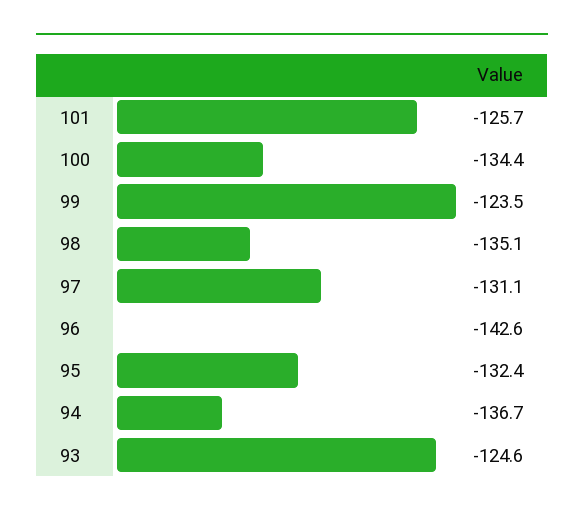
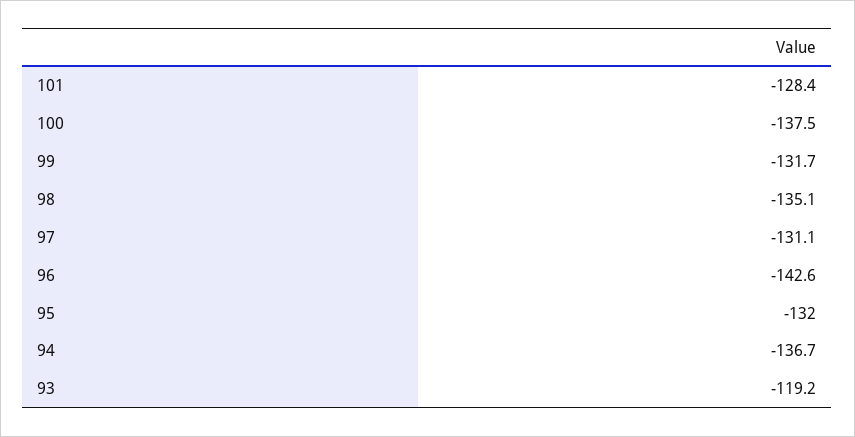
101: -125.7 -> -128.4
100: -134.4 -> -137.5
99: -123.5 -> -131.7
95: -132.4 -> -132
93: -124.6 -> -119.2

